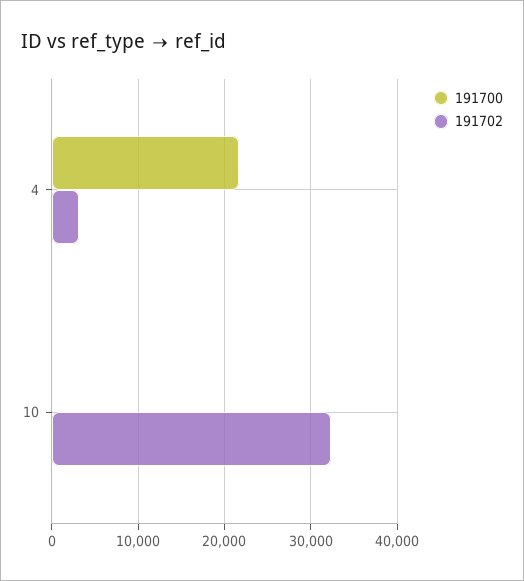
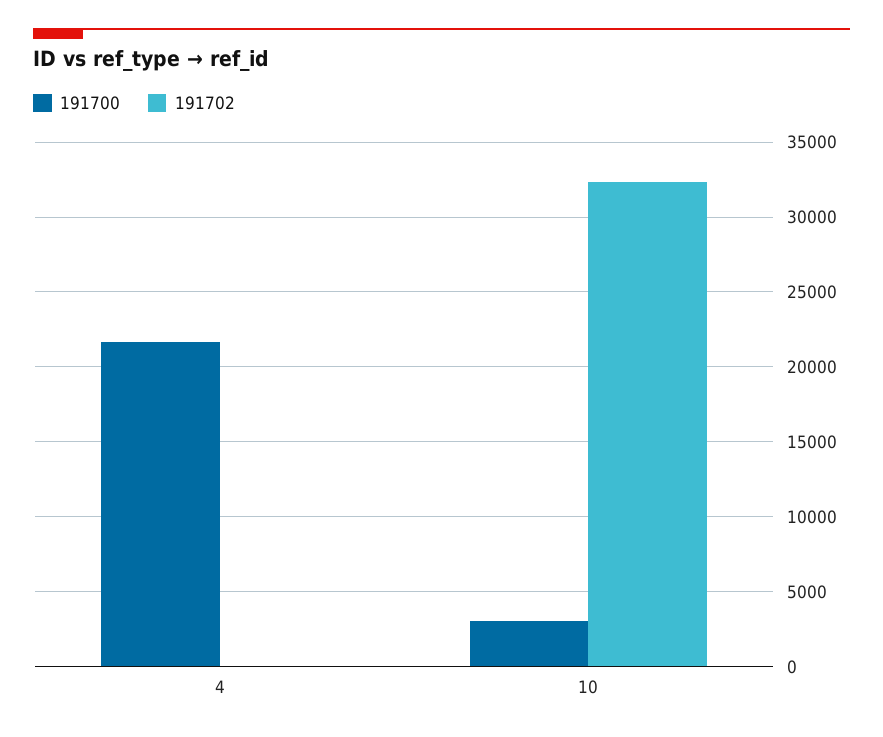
191702, 4: 3000 -> 0
191700, 10: 0 -> 3000

